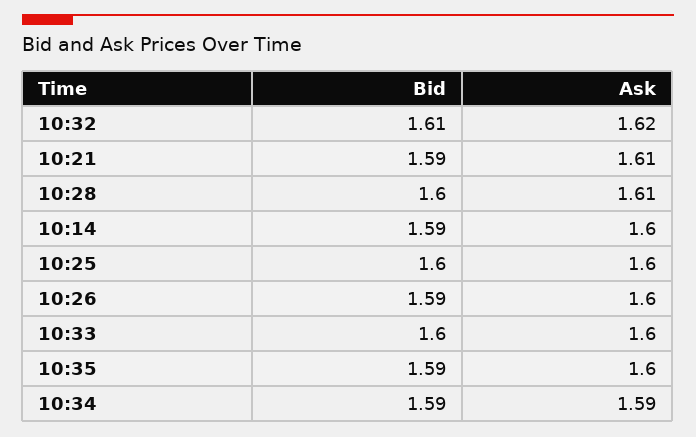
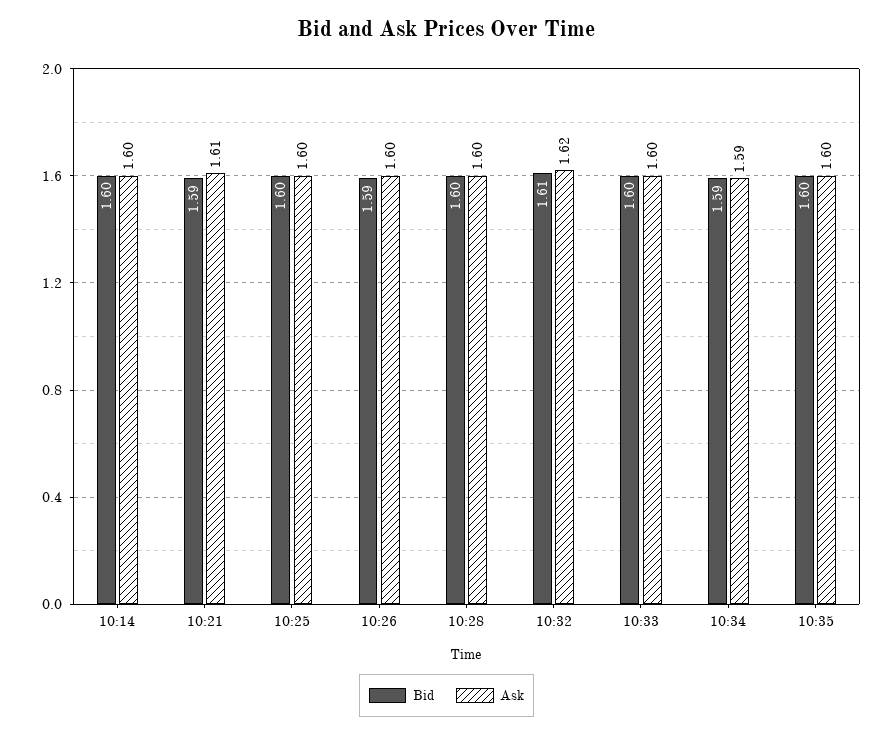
Ask, 10:28: 1.61 -> 1.6
Bid, 10:14: 1.59 -> 1.6
Bid, 10:35: 1.59 -> 1.6

